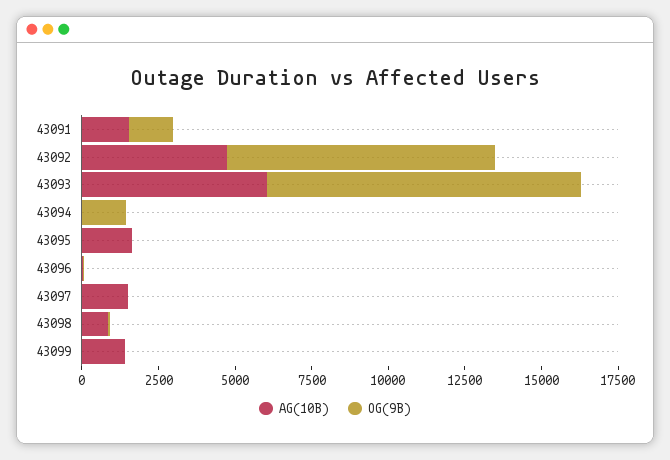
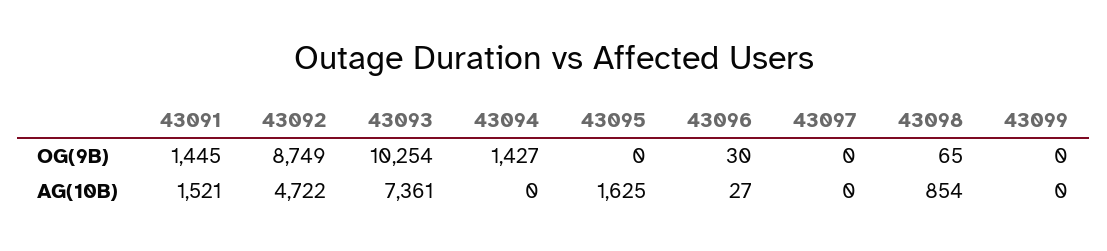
AG(10B), 43093: 6000 -> 7361
AG(10B), 43097: 1500 -> 0
AG(10B), 43099: 1500 -> 0

